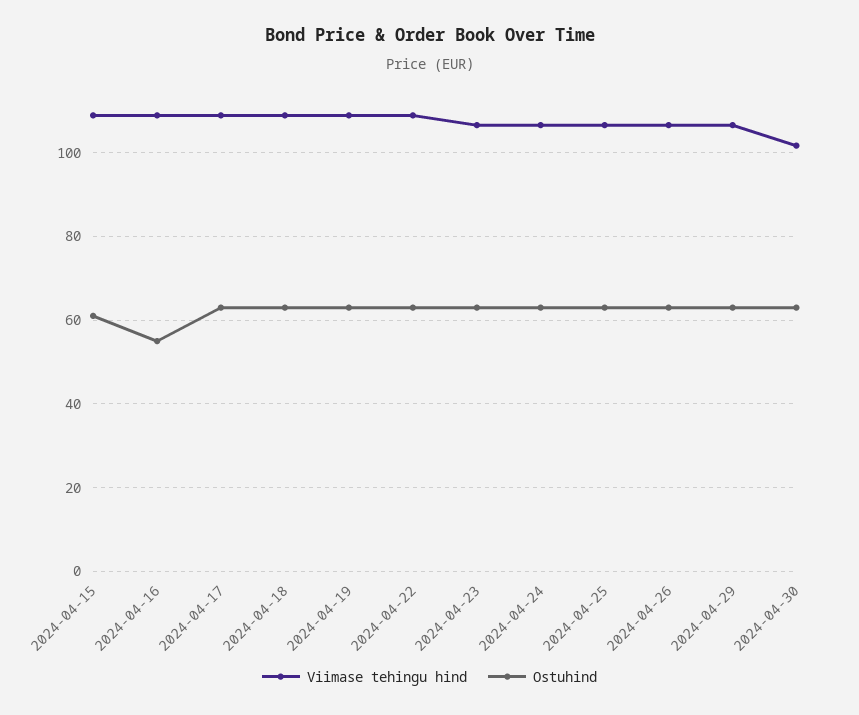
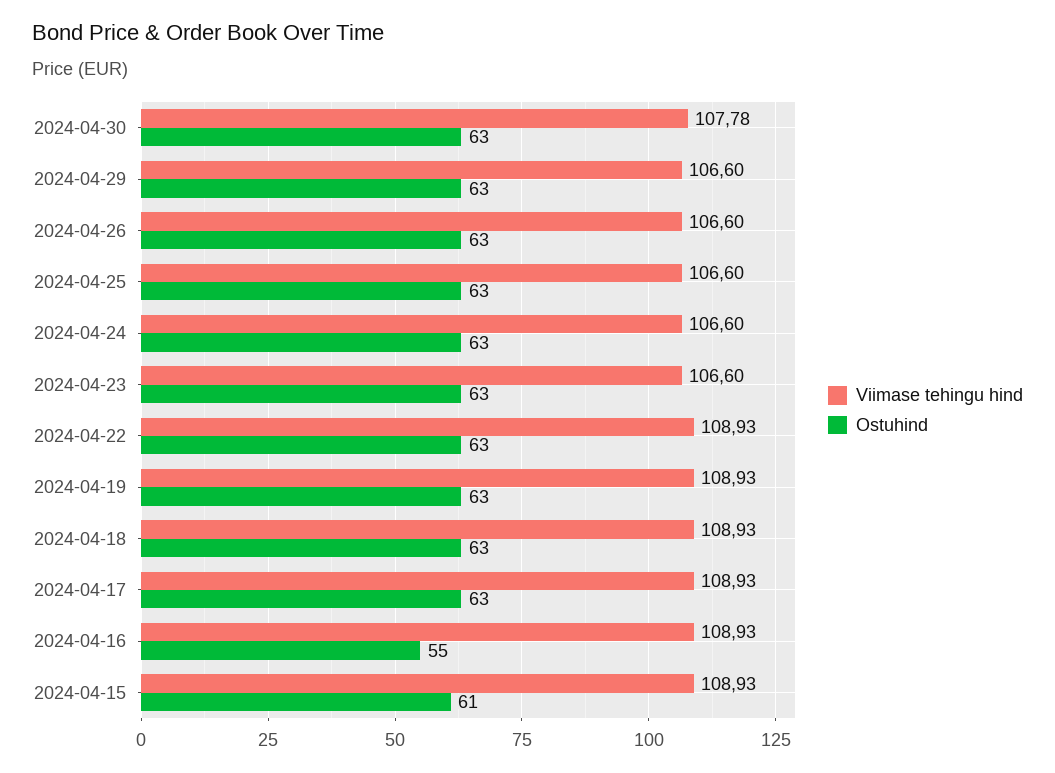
Viimase tehingu hind, 2024-04-30: 102 -> 107.78

